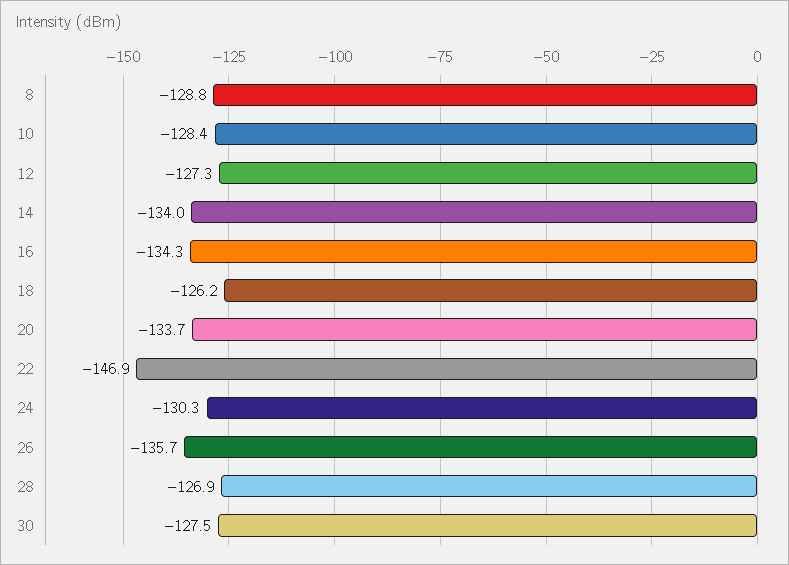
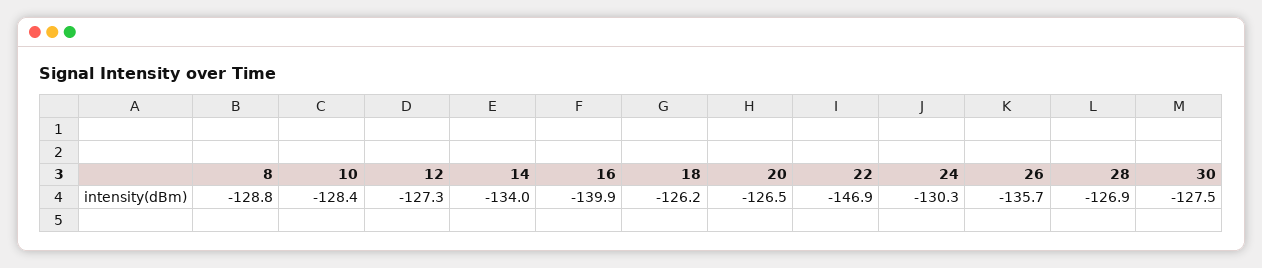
16: -134.3 -> -139.9
20: -133.7 -> -126.5

